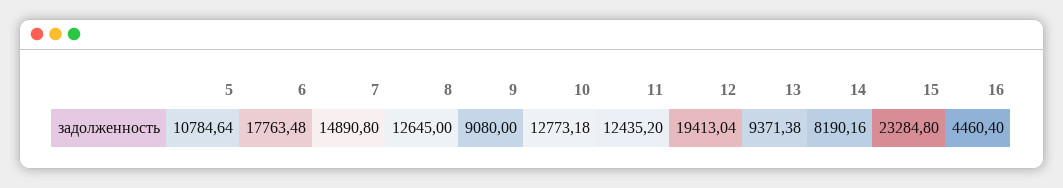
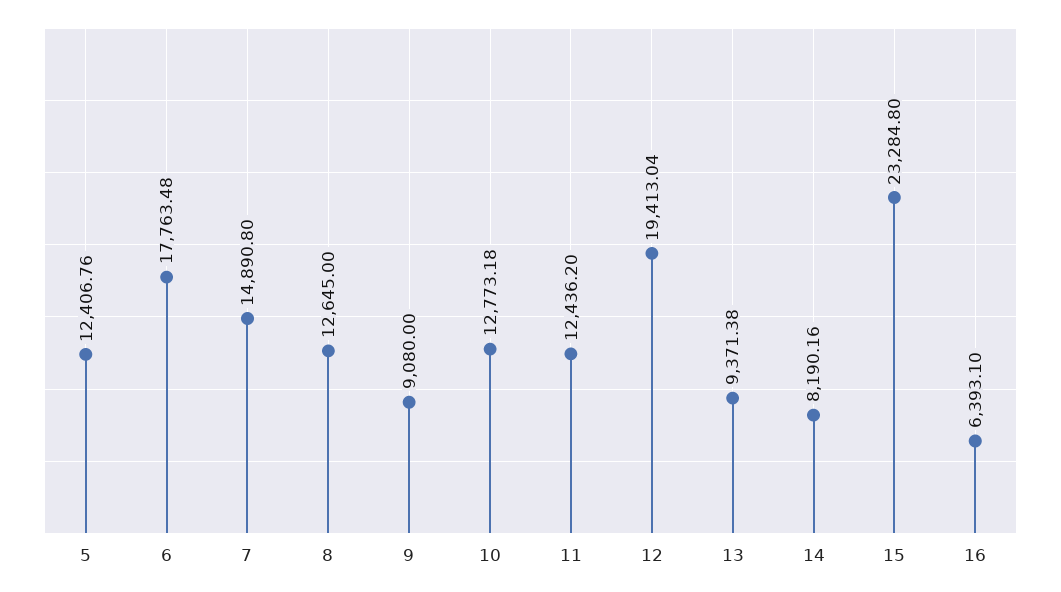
5: 10784.64 -> 12406.76
11: 12435.2 -> 12436.2
16: 4460.4 -> 6393.1

